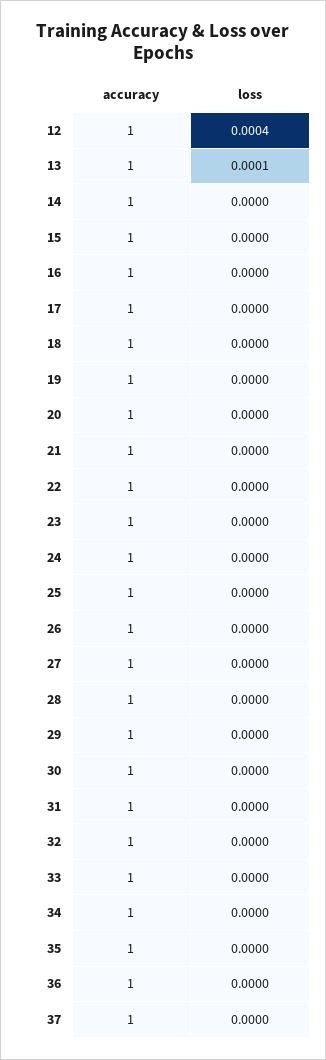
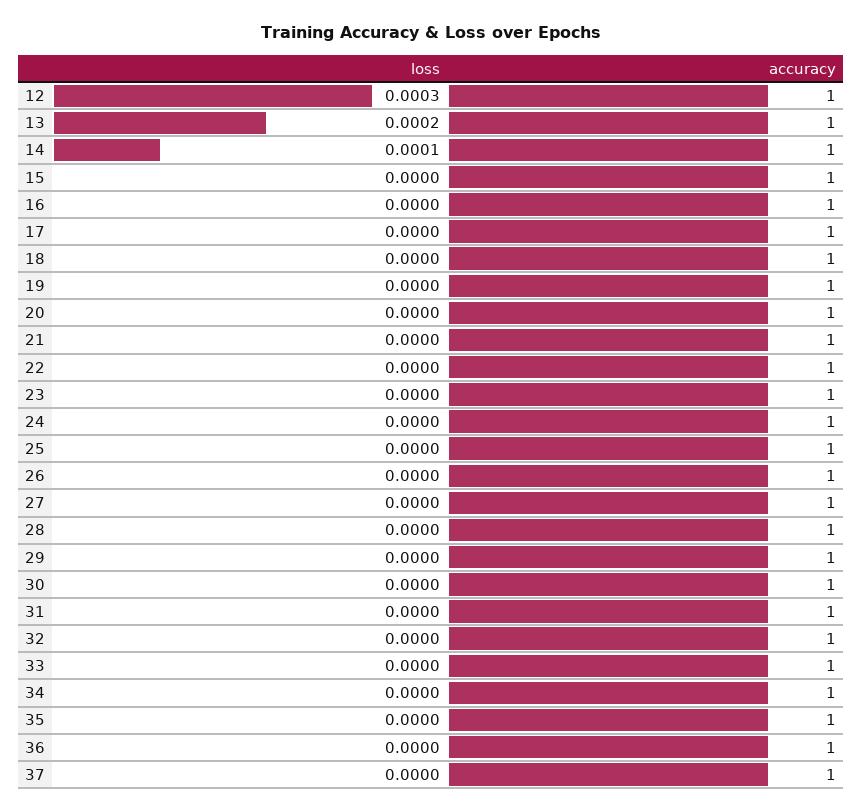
loss, 12: 0.0004 -> 0.0003
loss, 13: 0.0001 -> 0.0002
loss, 14: 0 -> 0.0001

